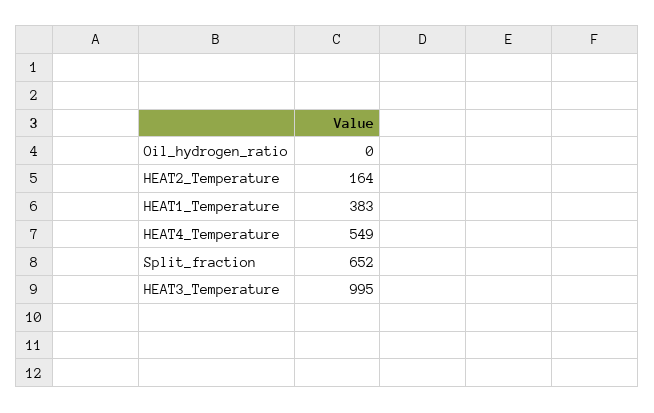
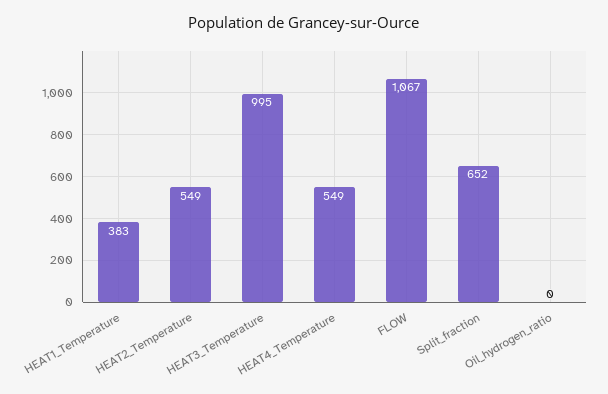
HEAT2_Temperature: 164 -> 549
FLOW: none -> 1067

